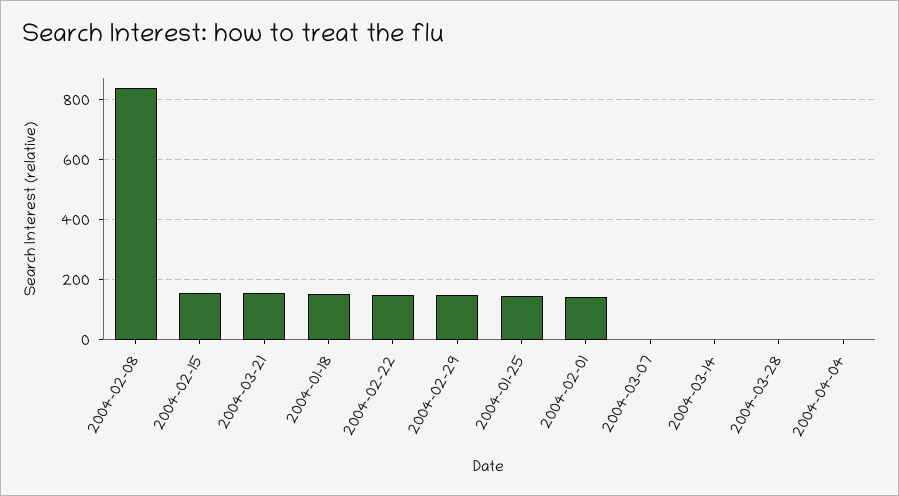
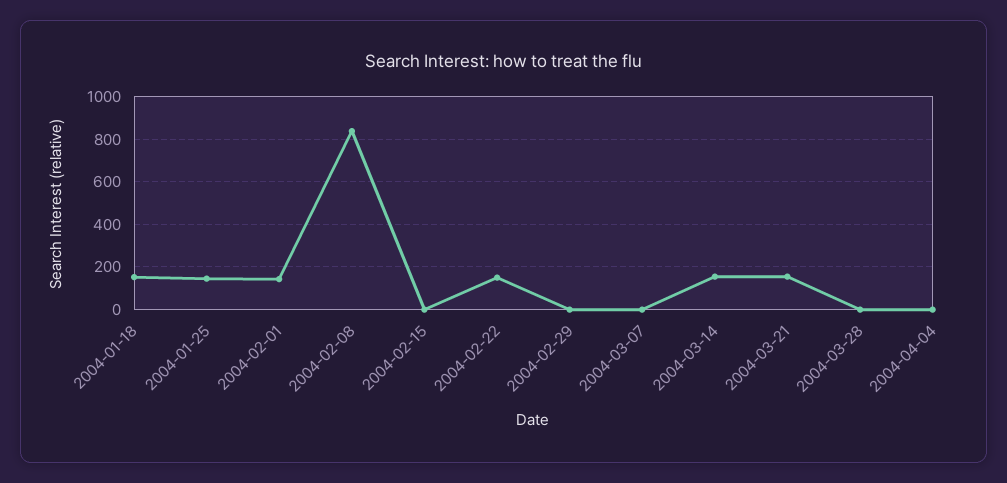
2004-02-15: 150 -> 0
2004-02-29: 150 -> 0
2004-03-14: 0 -> 150

